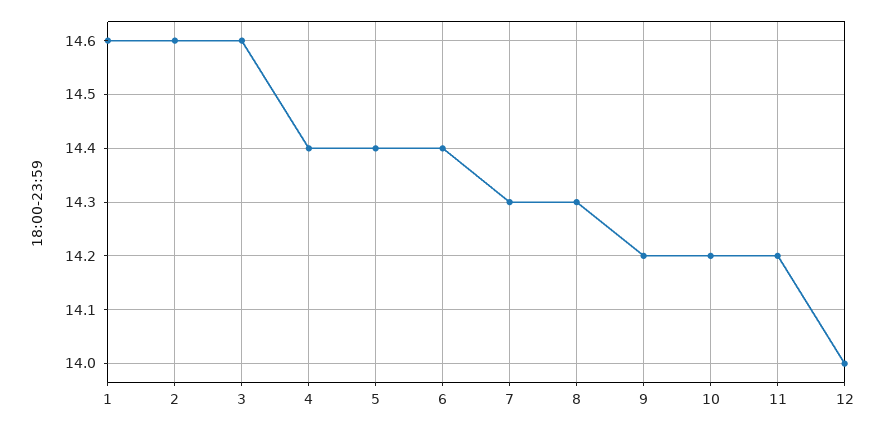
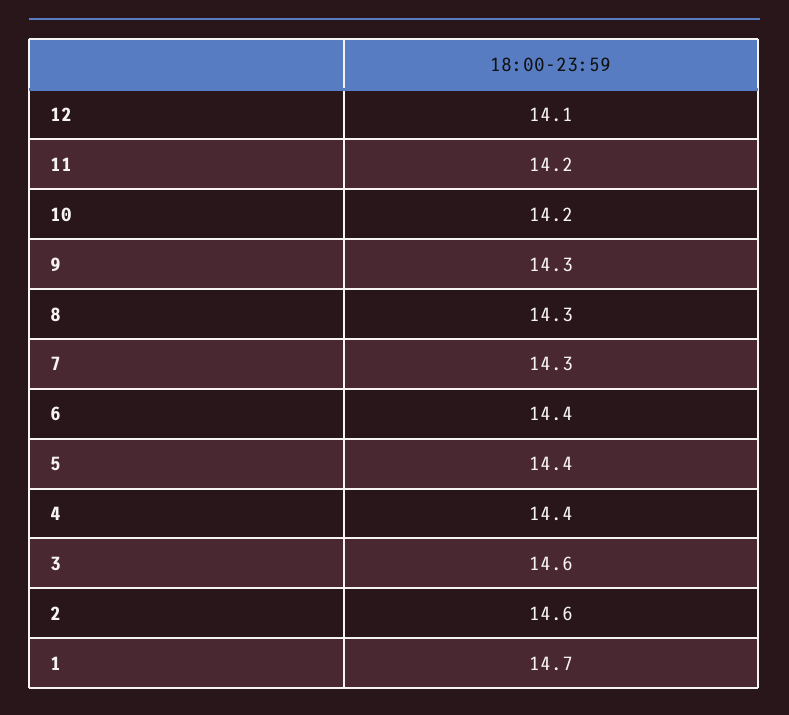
1: 14.6 -> 14.7
9: 14.2 -> 14.3
12: 14 -> 14.1

